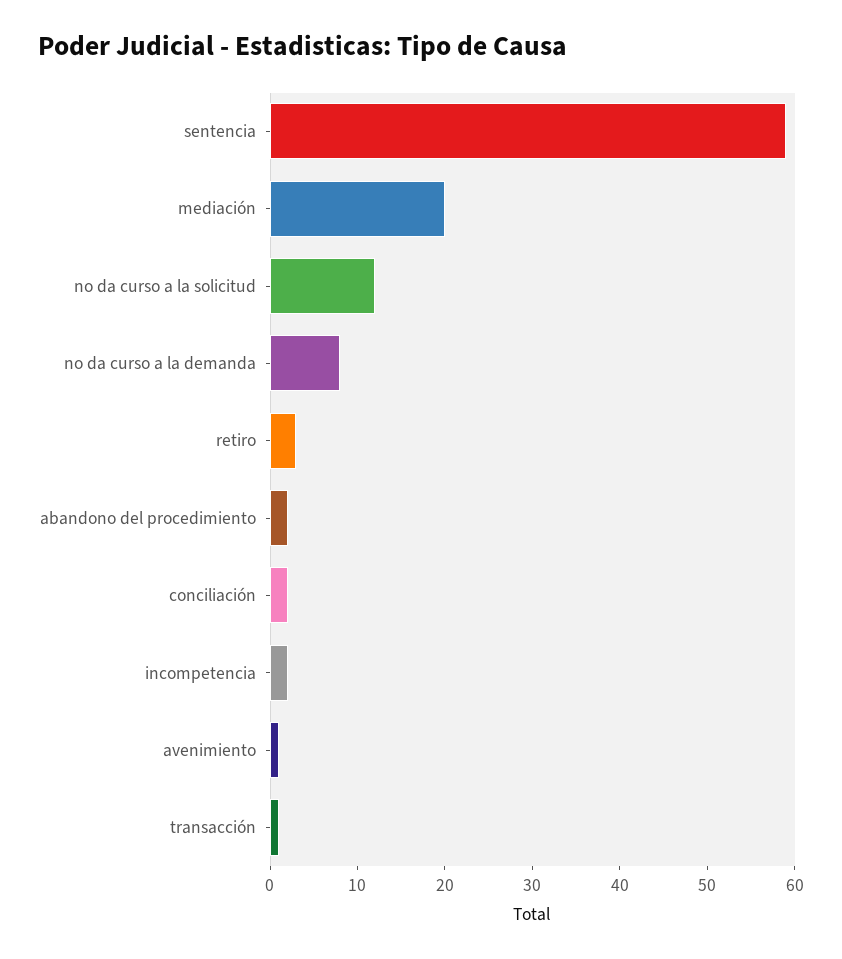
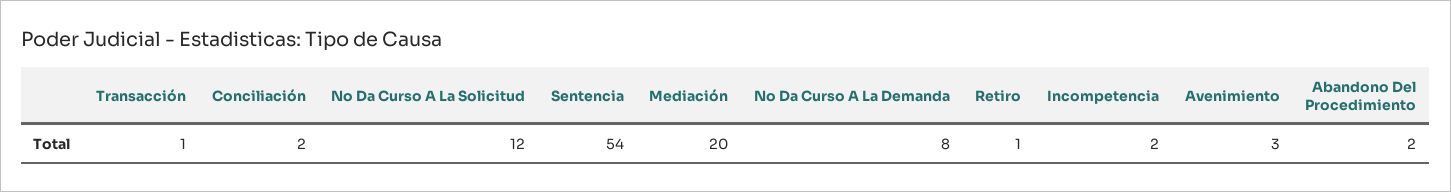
sentencia: 59 -> 54
retiro: 3 -> 1
avenimiento: 1 -> 3

